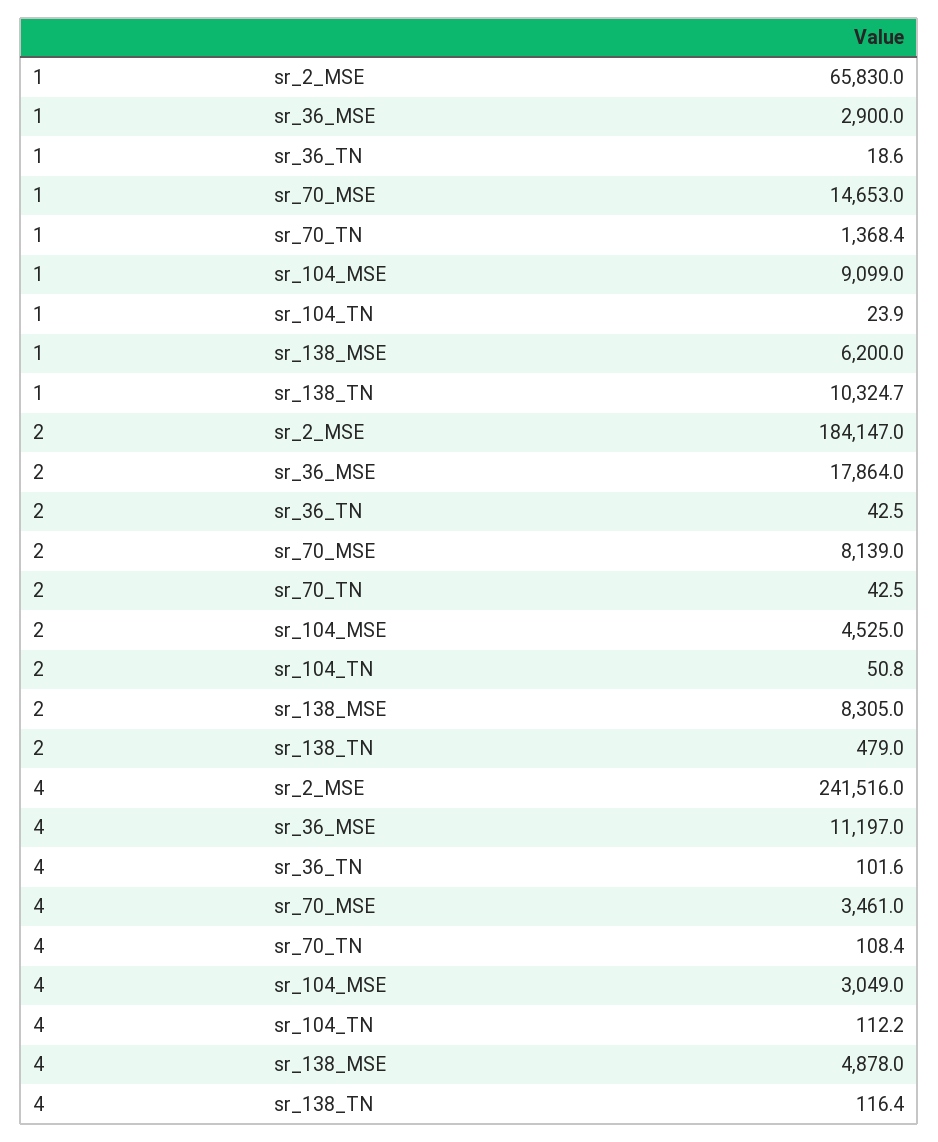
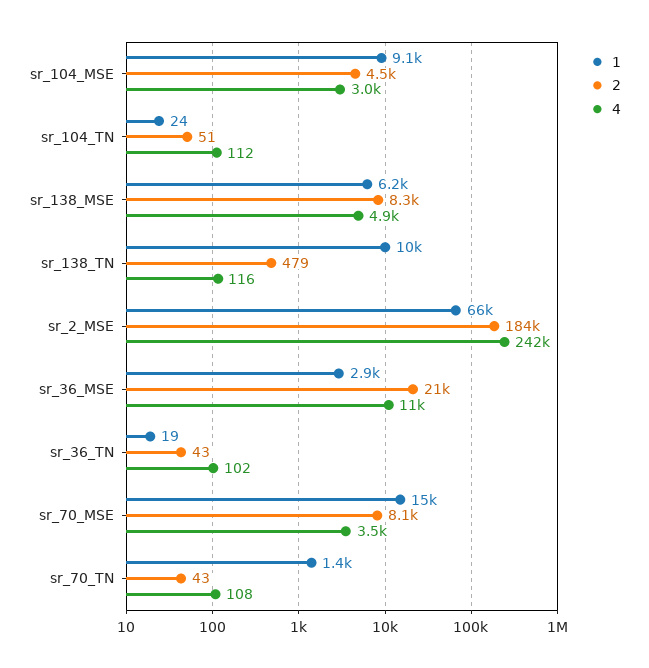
2, sr_36_MSE: 17864 -> 21000

